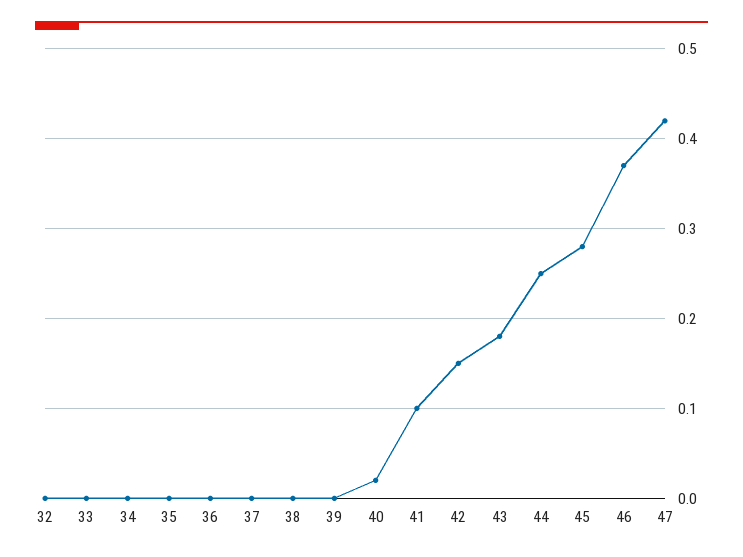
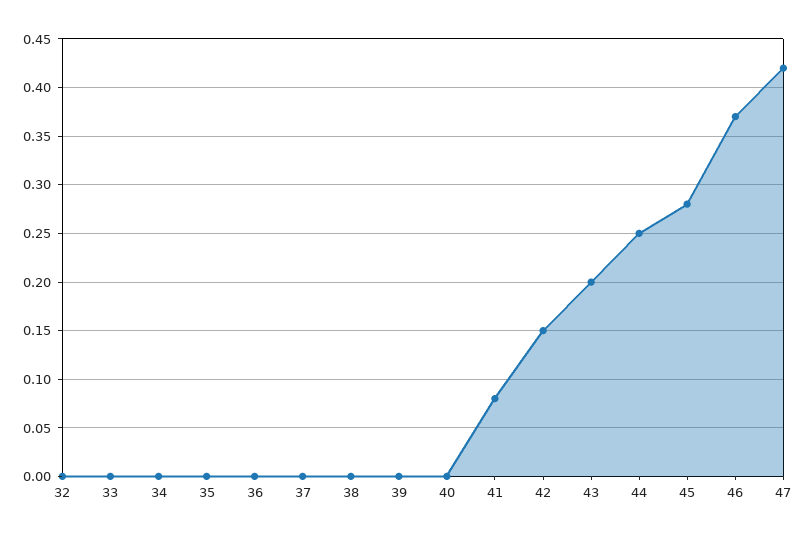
40: 0.02 -> 0
41: 0.1 -> 0.08
43: 0.18 -> 0.2

